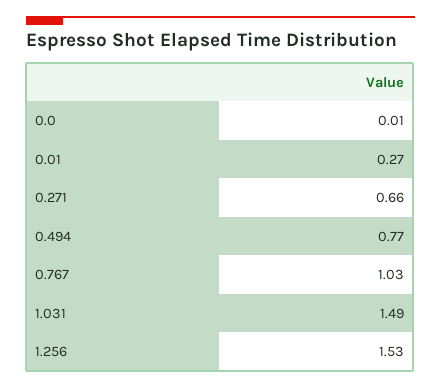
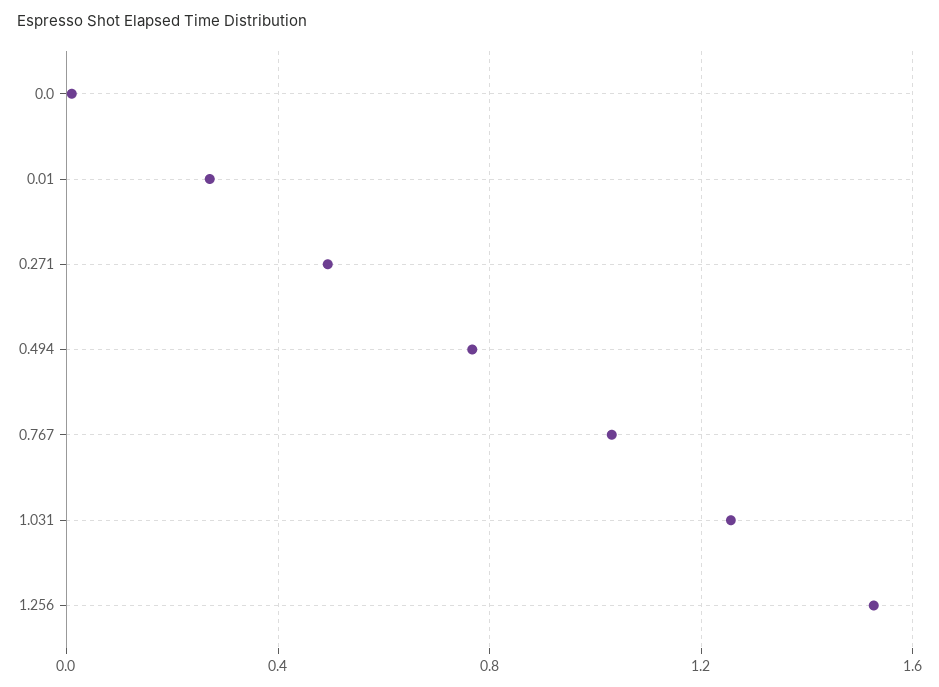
0.271: 0.66 -> 0.5
1.031: 1.49 -> 1.25

